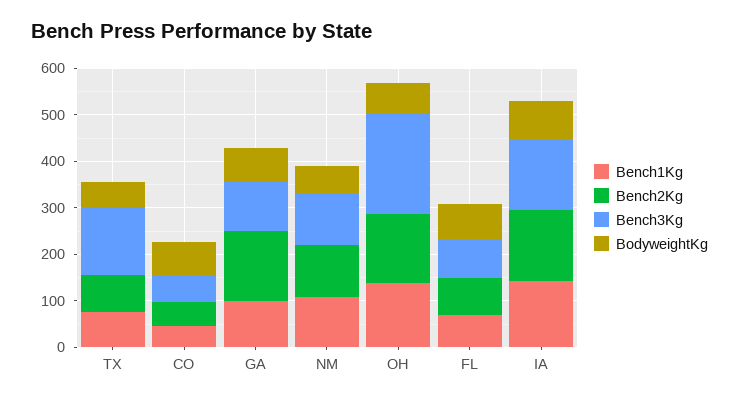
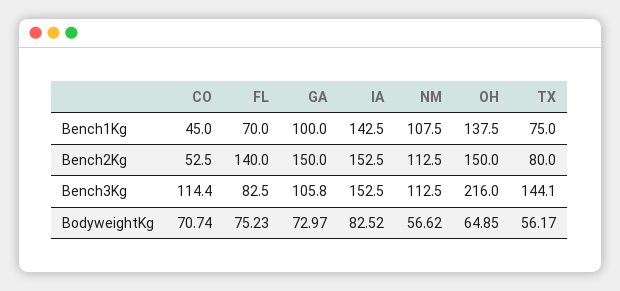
Bench3Kg, CO: 60 -> 114.4
Bench2Kg, FL: 80 -> 140

